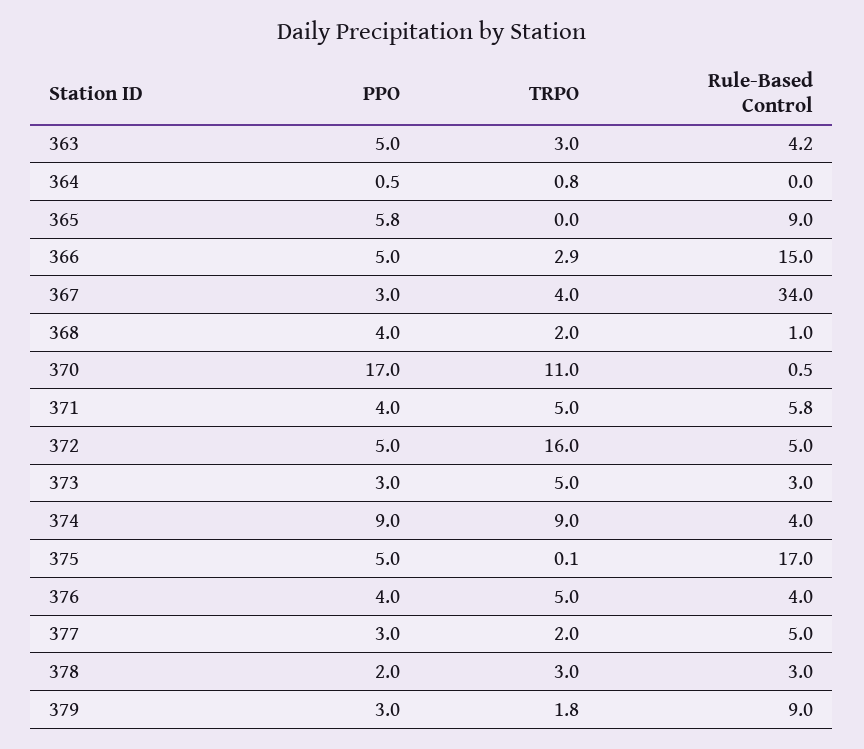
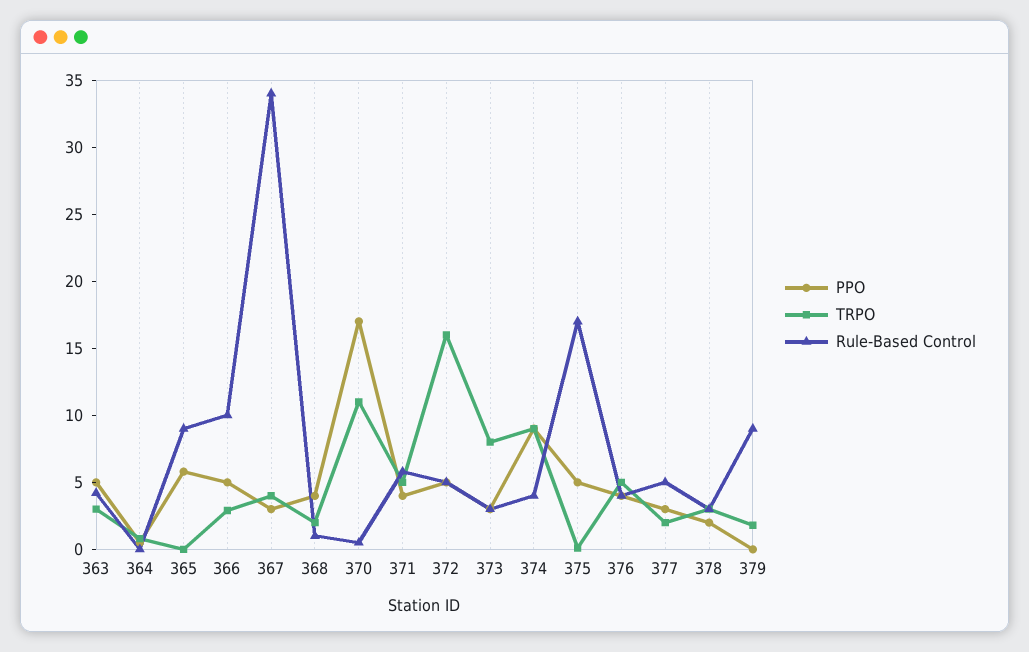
Rule-Based Control, 366: 15 -> 10
TRPO, 373: 5 -> 8
PPO, 379: 3 -> 0

